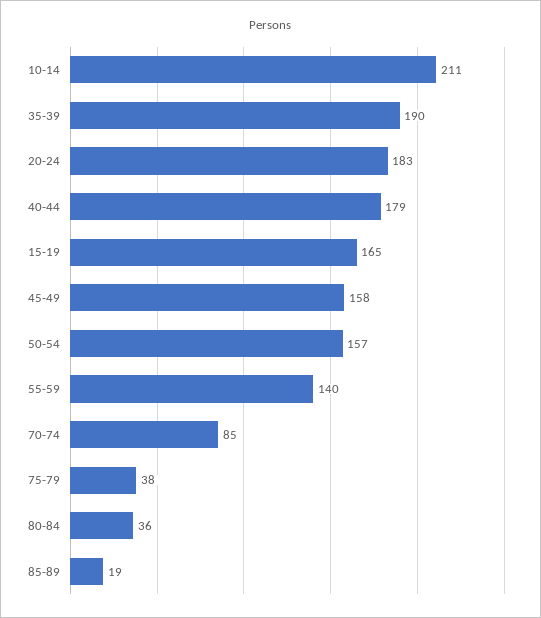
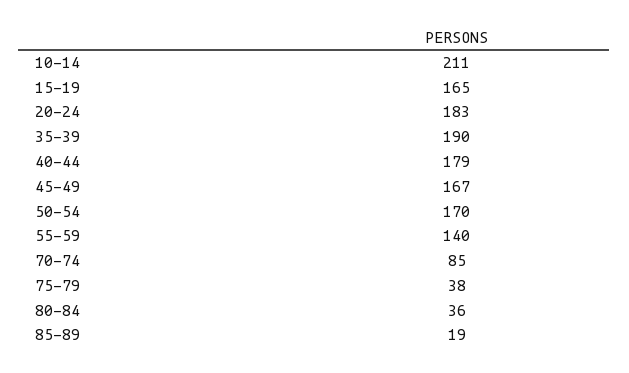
45-49: 158 -> 167
50-54: 157 -> 170

